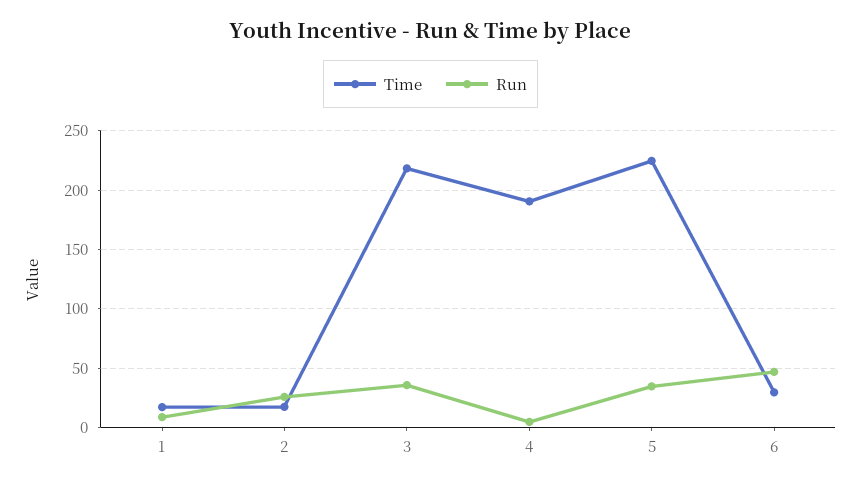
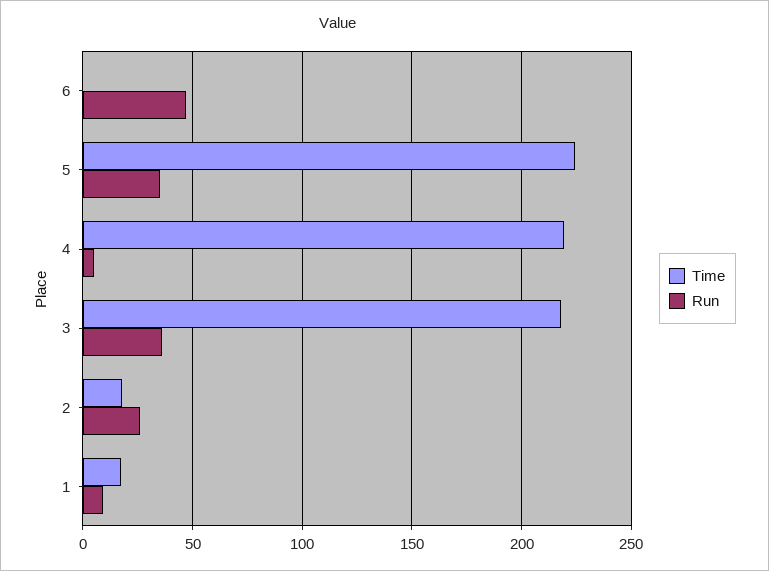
Time, 4: 190 -> 220
Time, 6: 30 -> 0

